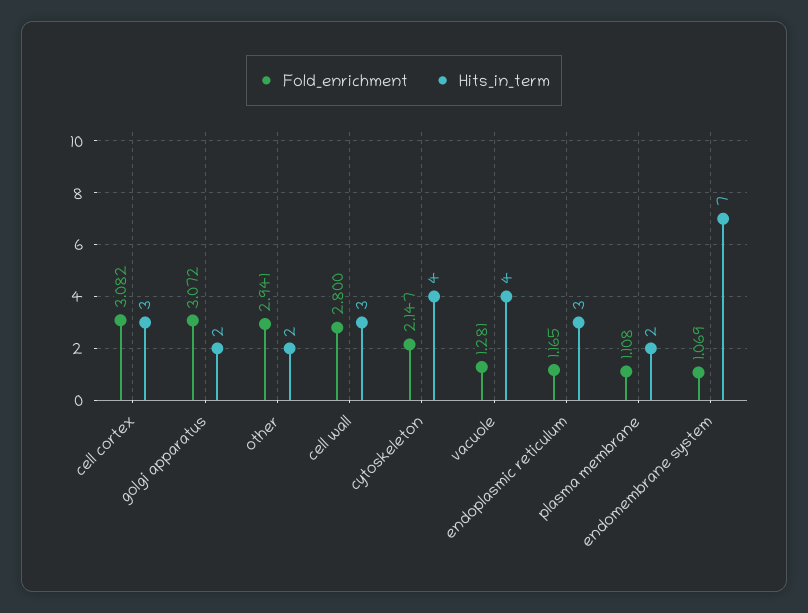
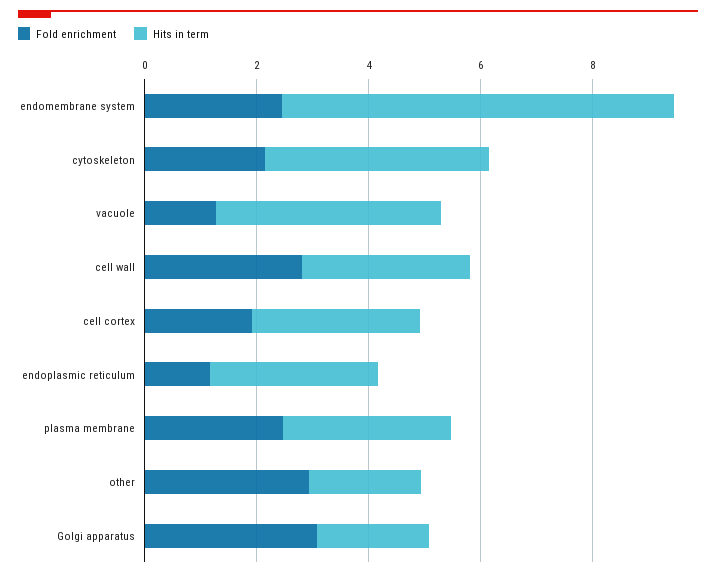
Fold_enrichment, cell cortex: 3.082 -> 2
Fold_enrichment, plasma membrane: 1.108 -> 2.5
Hits_in_term, plasma membrane: 2 -> 3
Fold_enrichment, endomembrane system: 1.069 -> 2.5

